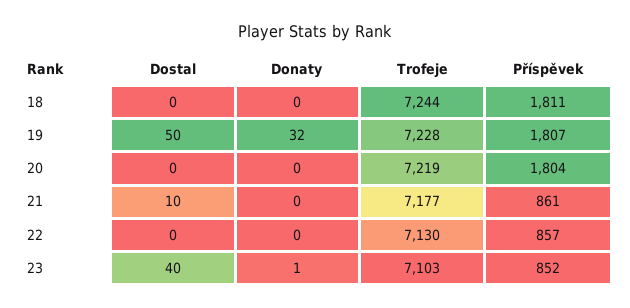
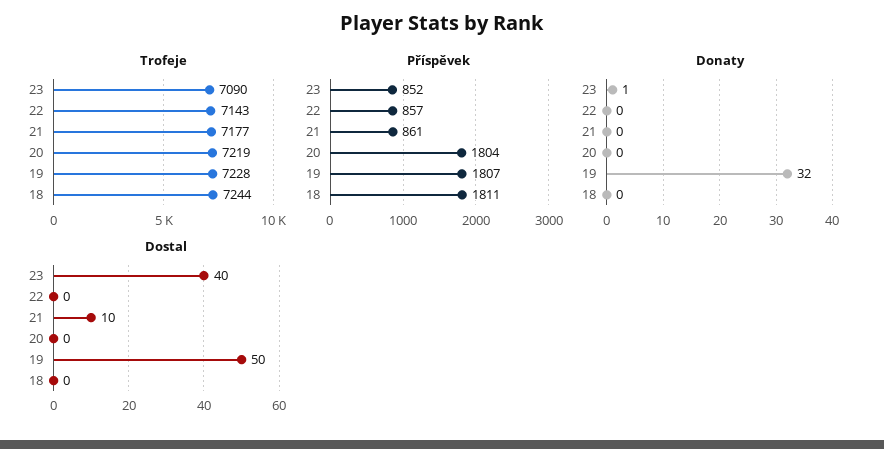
Trofeje, 22: 7130 -> 7143
Trofeje, 23: 7103 -> 7090

